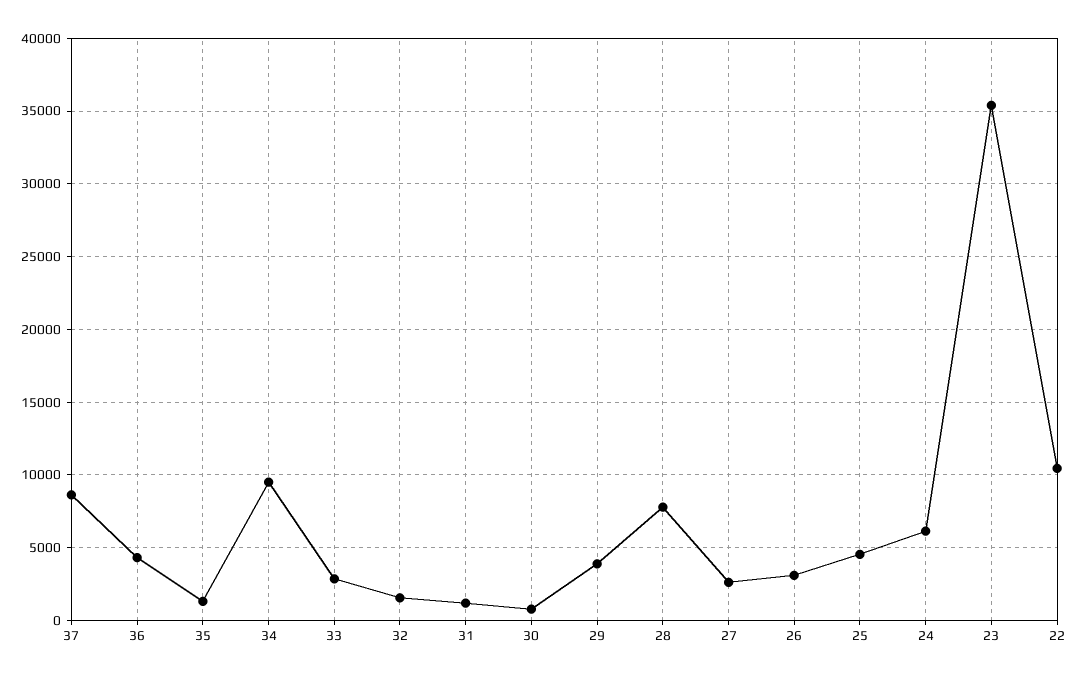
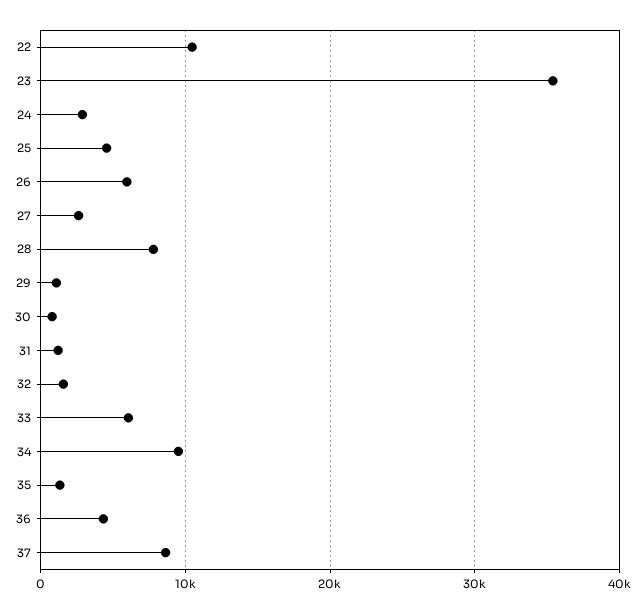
33: 3000 -> 6000
29: 4000 -> 1000
26: 3000 -> 6000
24: 6000 -> 3000

